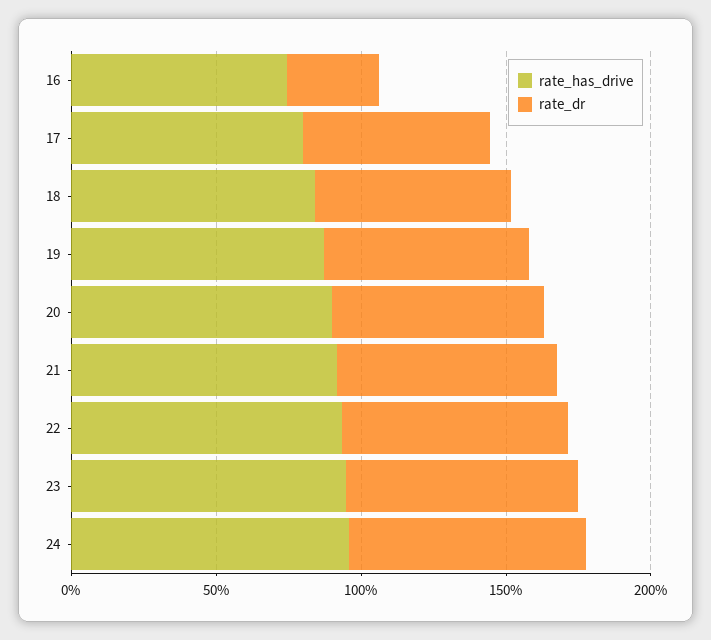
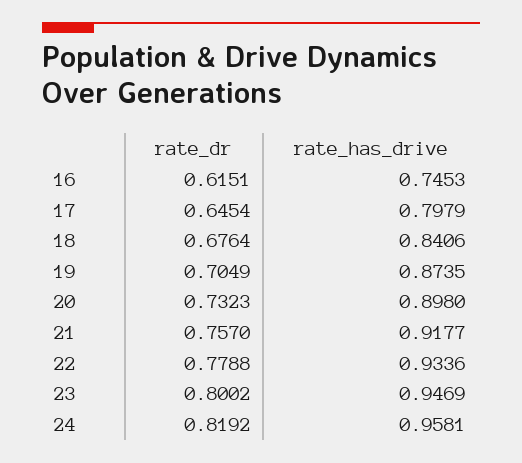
rate_dr, 16: 0.3 -> 0.6151

